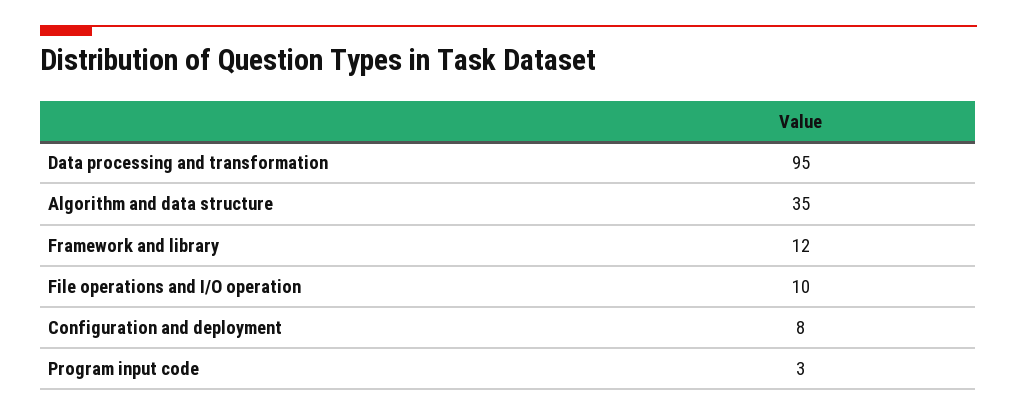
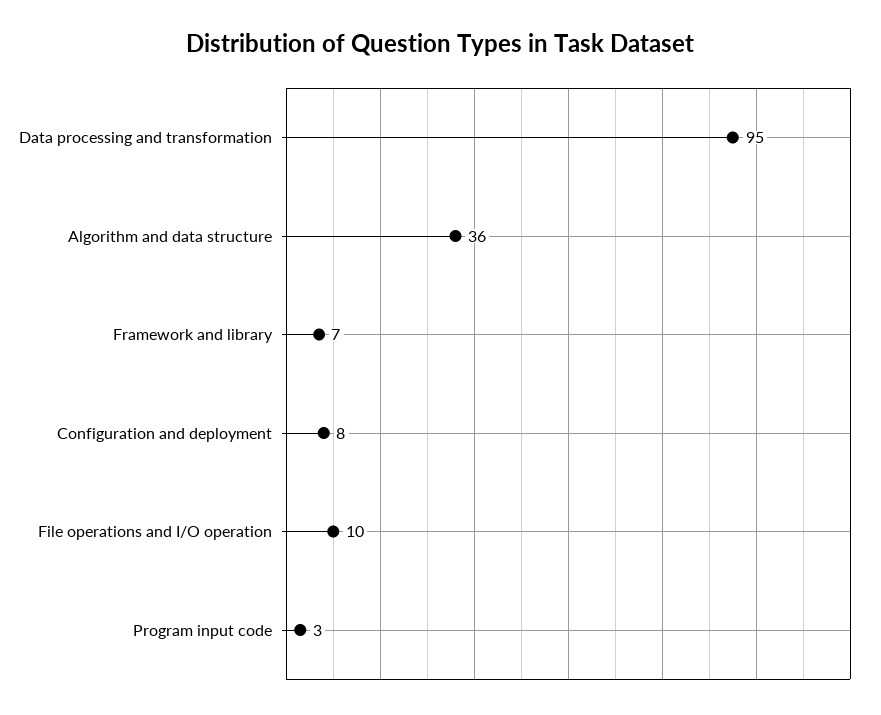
Algorithm and data structure: 35 -> 36
Framework and library: 12 -> 7

